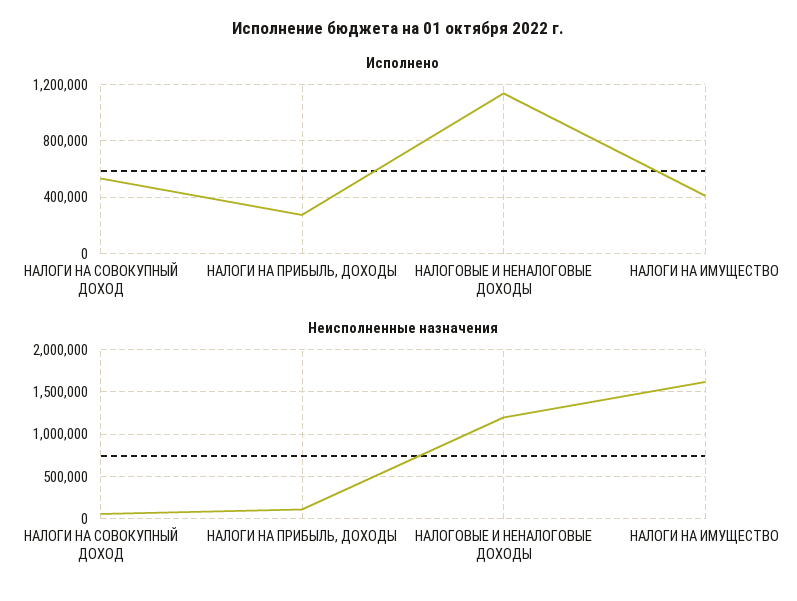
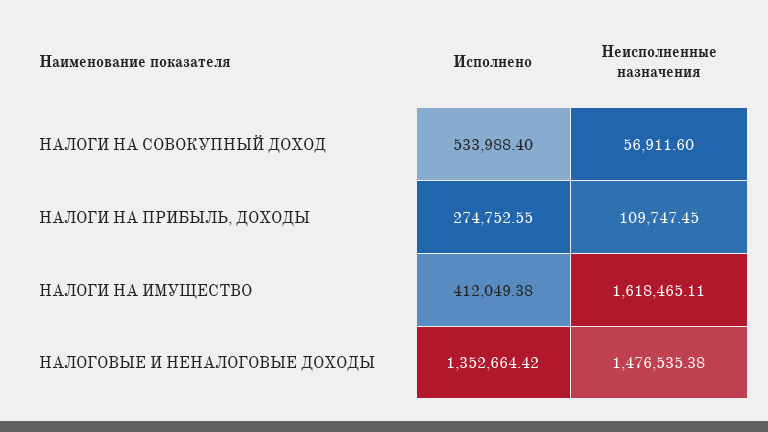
Исполнено, НАЛОГОВЫЕ И НЕНАЛОГОВЫЕ ДОХОДЫ: 1150000 -> 1352664.42
Неисполненные назначения, НАЛОГОВЫЕ И НЕНАЛОГОВЫЕ ДОХОДЫ: 1200000 -> 1476535.38

